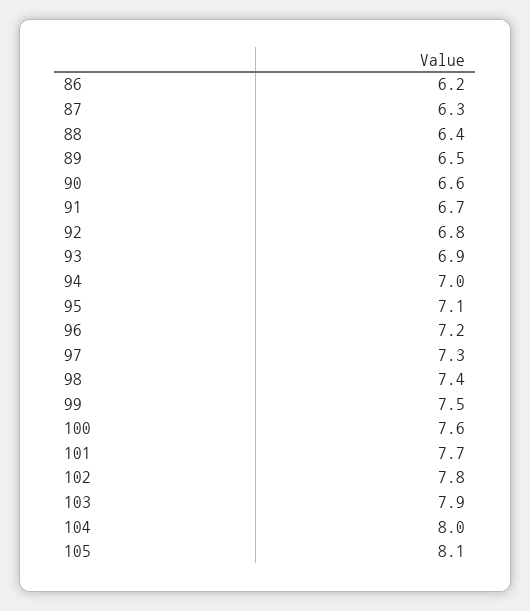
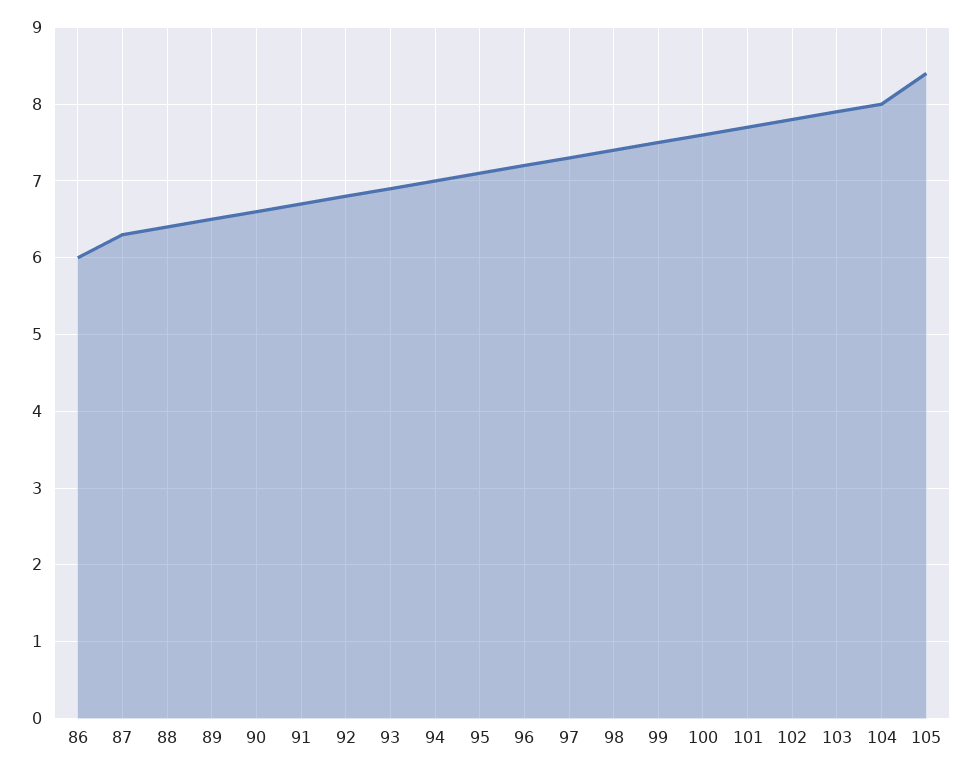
86: 6.2 -> 6
105: 8.1 -> 8.4

